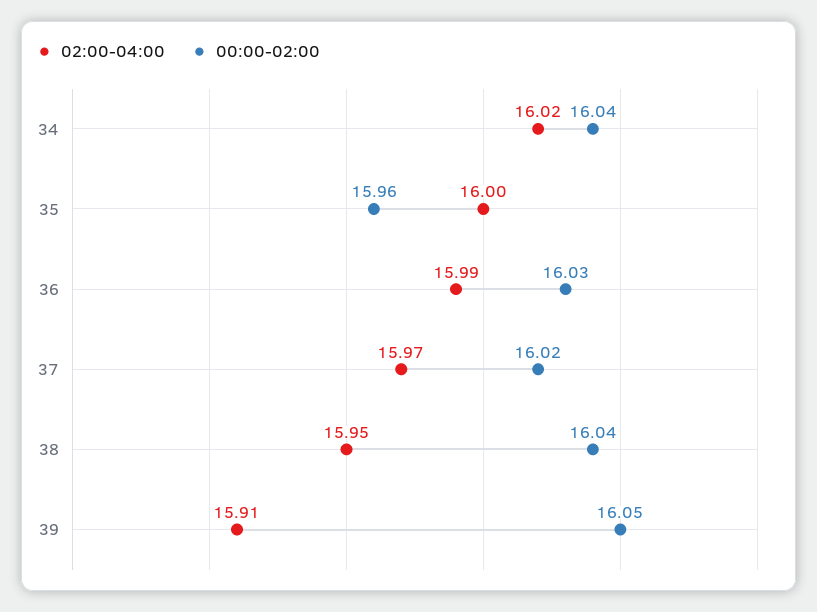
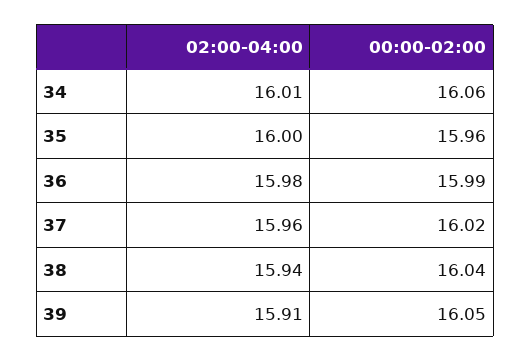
02:00-04:00, 34: 16.02 -> 16.01
00:00-02:00, 34: 16.04 -> 16.06
02:00-04:00, 36: 15.99 -> 15.98
00:00-02:00, 36: 16.03 -> 15.99
02:00-04:00, 37: 15.97 -> 15.96
02:00-04:00, 38: 15.95 -> 15.94

